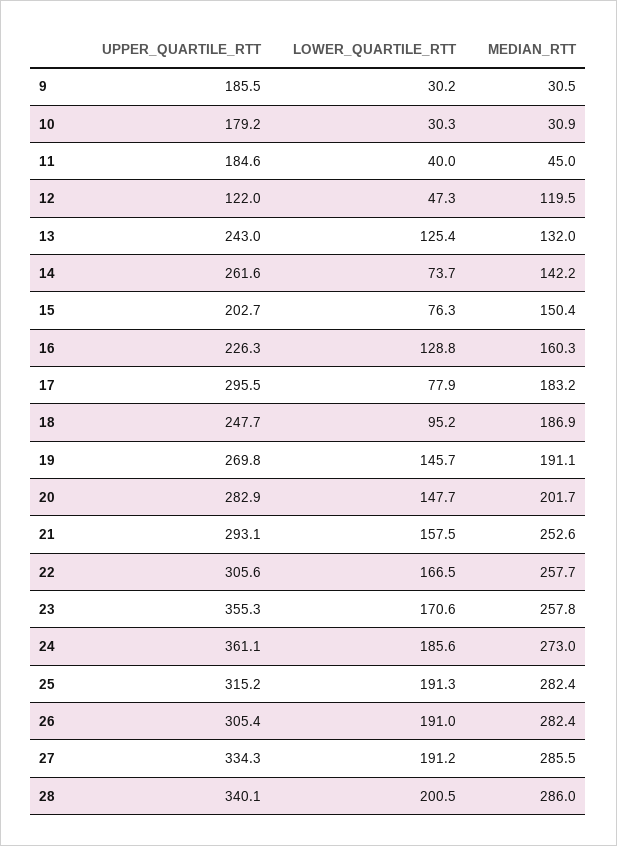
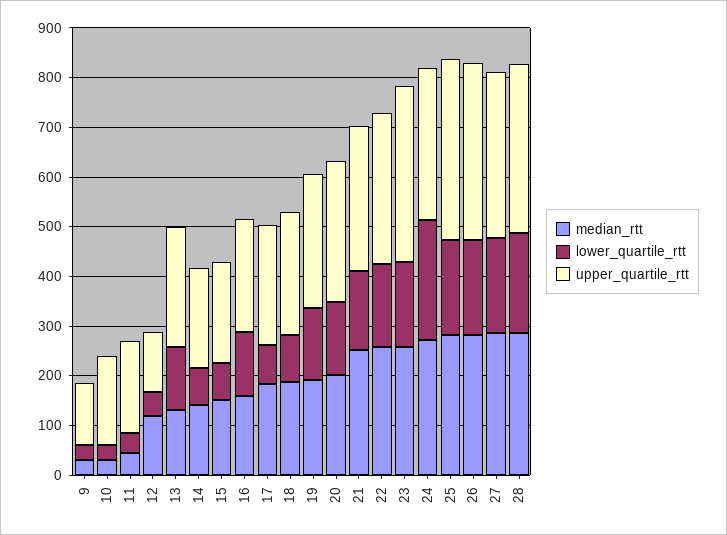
UPPER_QUARTILE_RTT, 9: 185.5 -> 120
UPPER_QUARTILE_RTT, 14: 261.6 -> 200
UPPER_QUARTILE_RTT, 17: 295.5 -> 240
UPPER_QUARTILE_RTT, 24: 361.1 -> 300
LOWER_QUARTILE_RTT, 24: 185.6 -> 240
UPPER_QUARTILE_RTT, 25: 315.2 -> 360
UPPER_QUARTILE_RTT, 26: 305.4 -> 360

